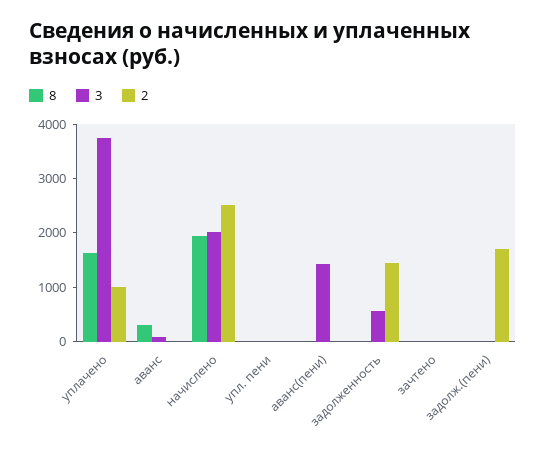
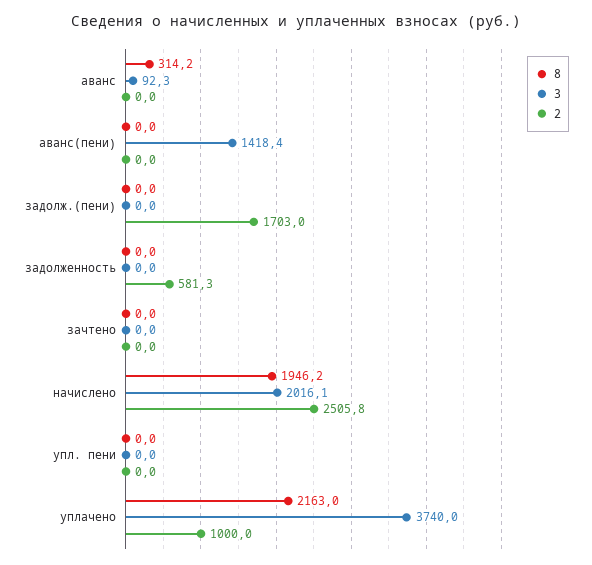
8, уплачено: 1600 -> 2163
3, задолженность: 600 -> 0
2, задолженность: 1400 -> 581.3

